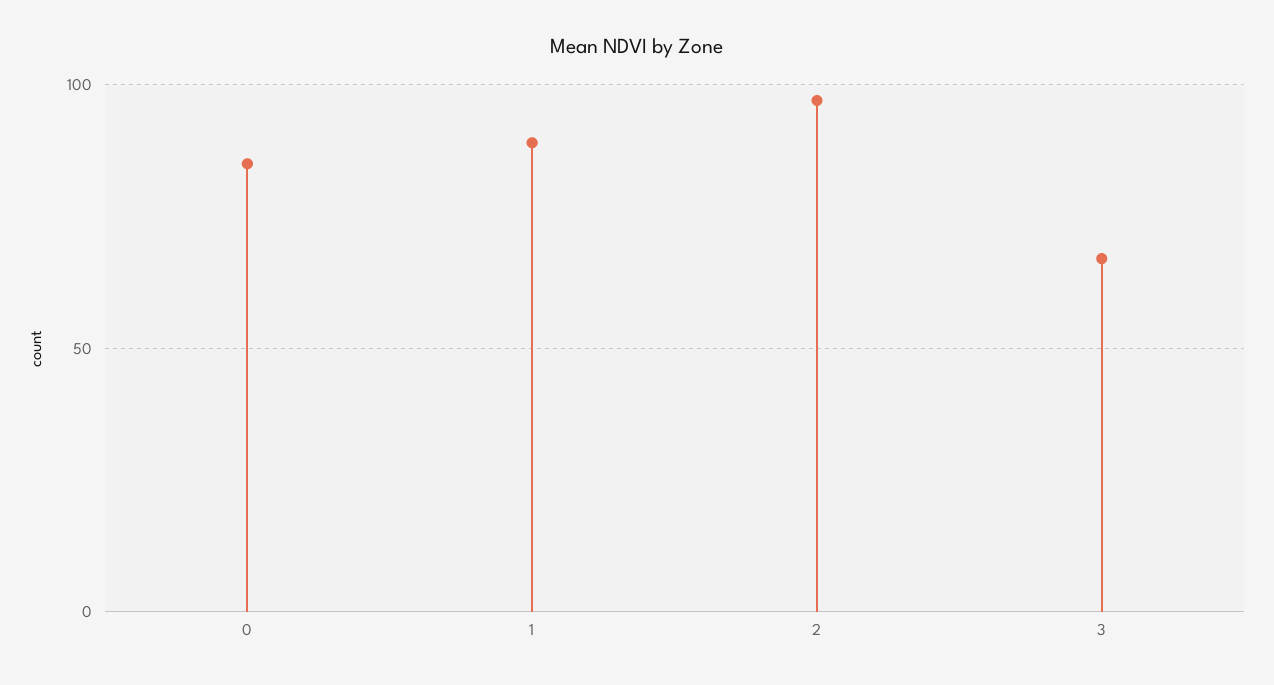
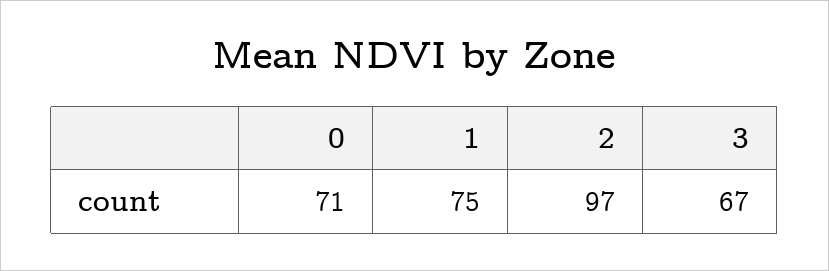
0: 85 -> 71
1: 90 -> 75

